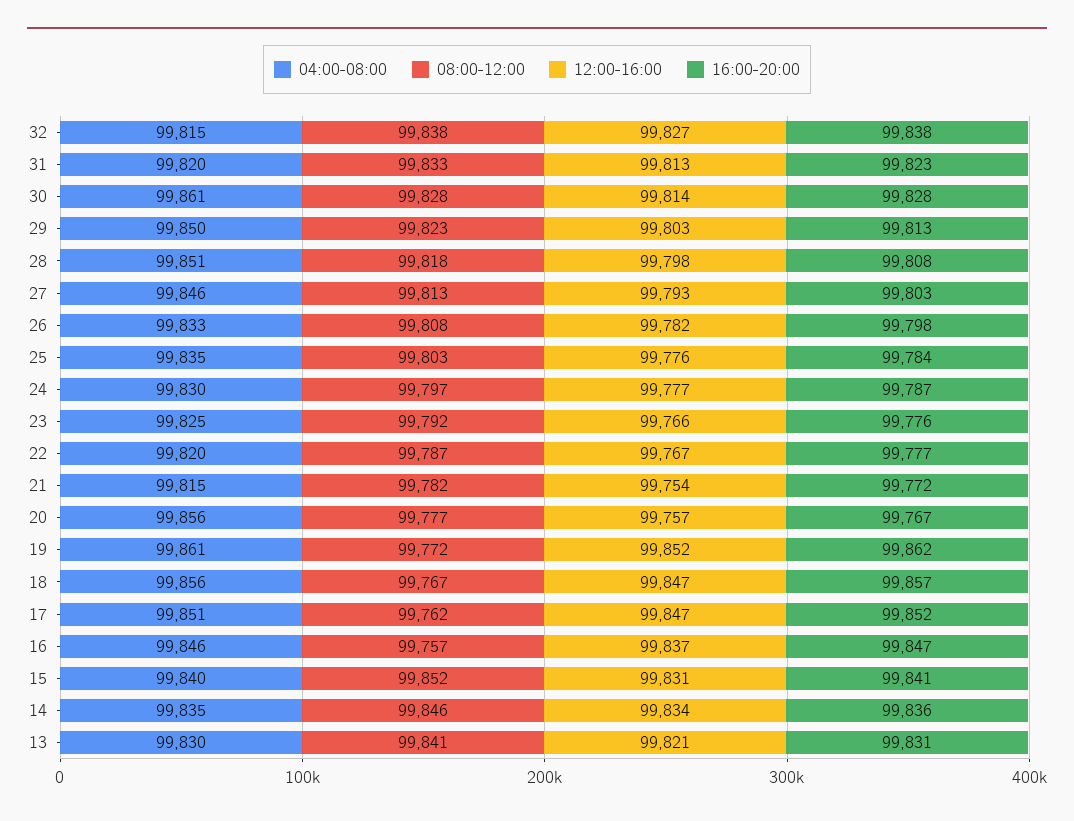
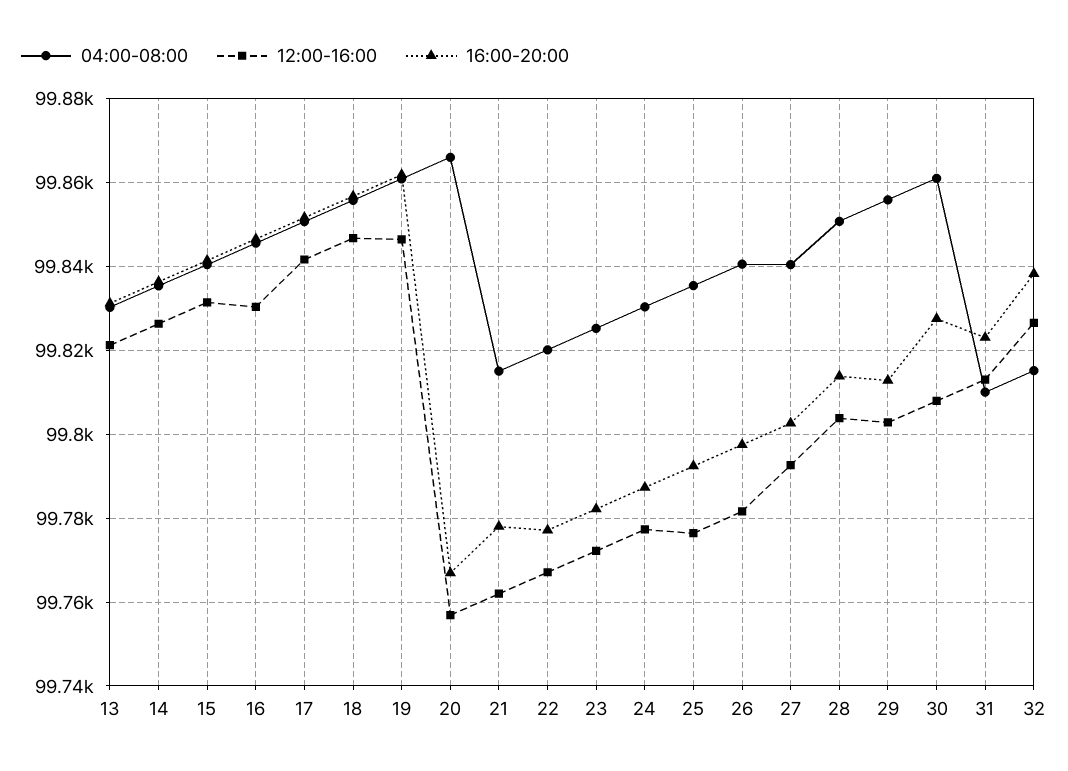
08:00-12:00, 32: 99838 -> none
04:00-08:00, 31: 99820 -> 99810
08:00-12:00, 31: 99833 -> none
08:00-12:00, 30: 99828 -> none
12:00-16:00, 30: 99814 -> 99808
04:00-08:00, 29: 99850 -> 99856
08:00-12:00, 29: 99823 -> none
08:00-12:00, 28: 99818 -> none
12:00-16:00, 28: 99798 -> 99804
16:00-20:00, 28: 99808 -> 99814
04:00-08:00, 27: 99846 -> 99840
08:00-12:00, 27: 99813 -> none
04:00-08:00, 26: 99833 -> 99840
08:00-12:00, 26: 99808 -> none
08:00-12:00, 25: 99803 -> none
16:00-20:00, 25: 99784 -> 99792
08:00-12:00, 24: 99797 -> none
08:00-12:00, 23: 99792 -> none
12:00-16:00, 23: 99766 -> 99772
16:00-20:00, 23: 99776 -> 99782
08:00-12:00, 22: 99787 -> none
08:00-12:00, 21: 99782 -> none
12:00-16:00, 21: 99754 -> 99762
16:00-20:00, 21: 99772 -> 99778
04:00-08:00, 20: 99856 -> 99866
08:00-12:00, 20: 99777 -> none
08:00-12:00, 19: 99772 -> none
12:00-16:00, 19: 99852 -> 99846
08:00-12:00, 18: 99767 -> none
08:00-12:00, 17: 99762 -> none
12:00-16:00, 17: 99847 -> 99842
08:00-12:00, 16: 99757 -> none
12:00-16:00, 16: 99837 -> 99830
08:00-12:00, 15: 99852 -> none
08:00-12:00, 14: 99846 -> none
12:00-16:00, 14: 99834 -> 99826
08:00-12:00, 13: 99841 -> none

